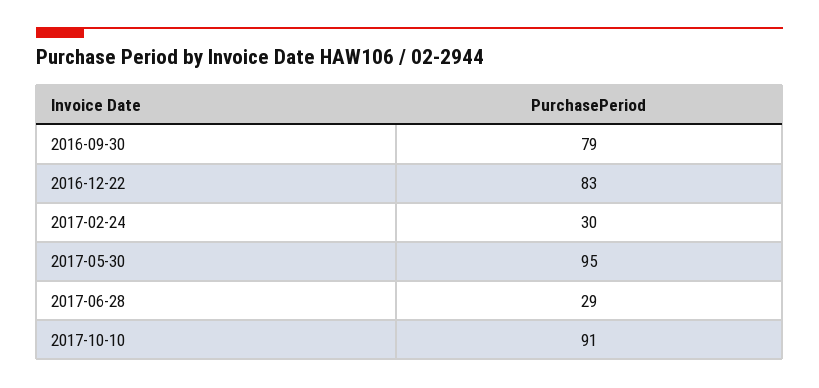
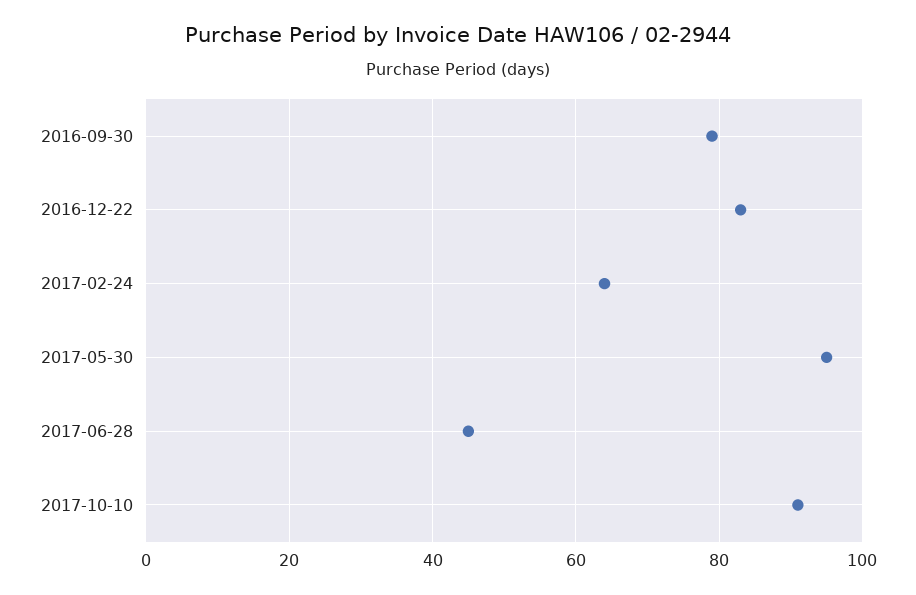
2017-02-24: 30 -> 65
2017-06-28: 29 -> 45

